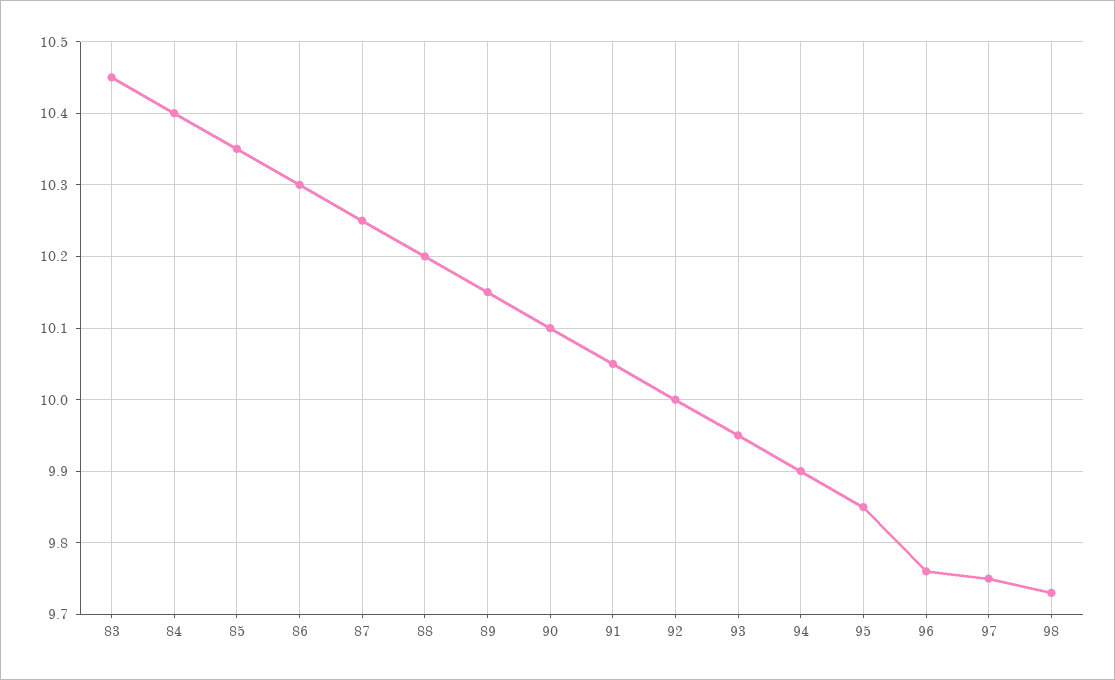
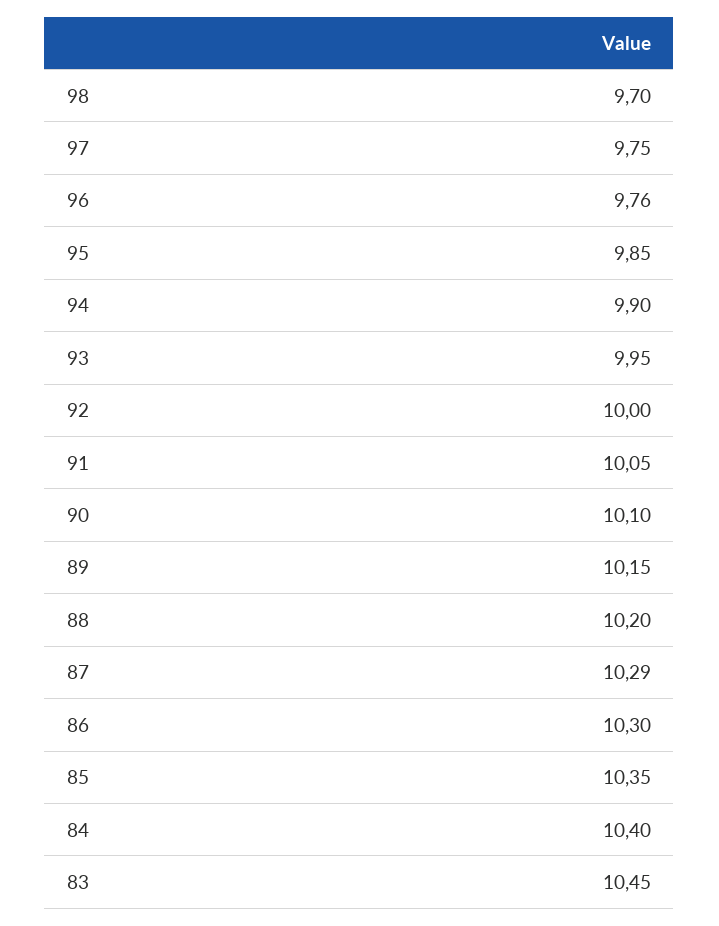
87: 10.25 -> 10.29
98: 9.73 -> 9.7

